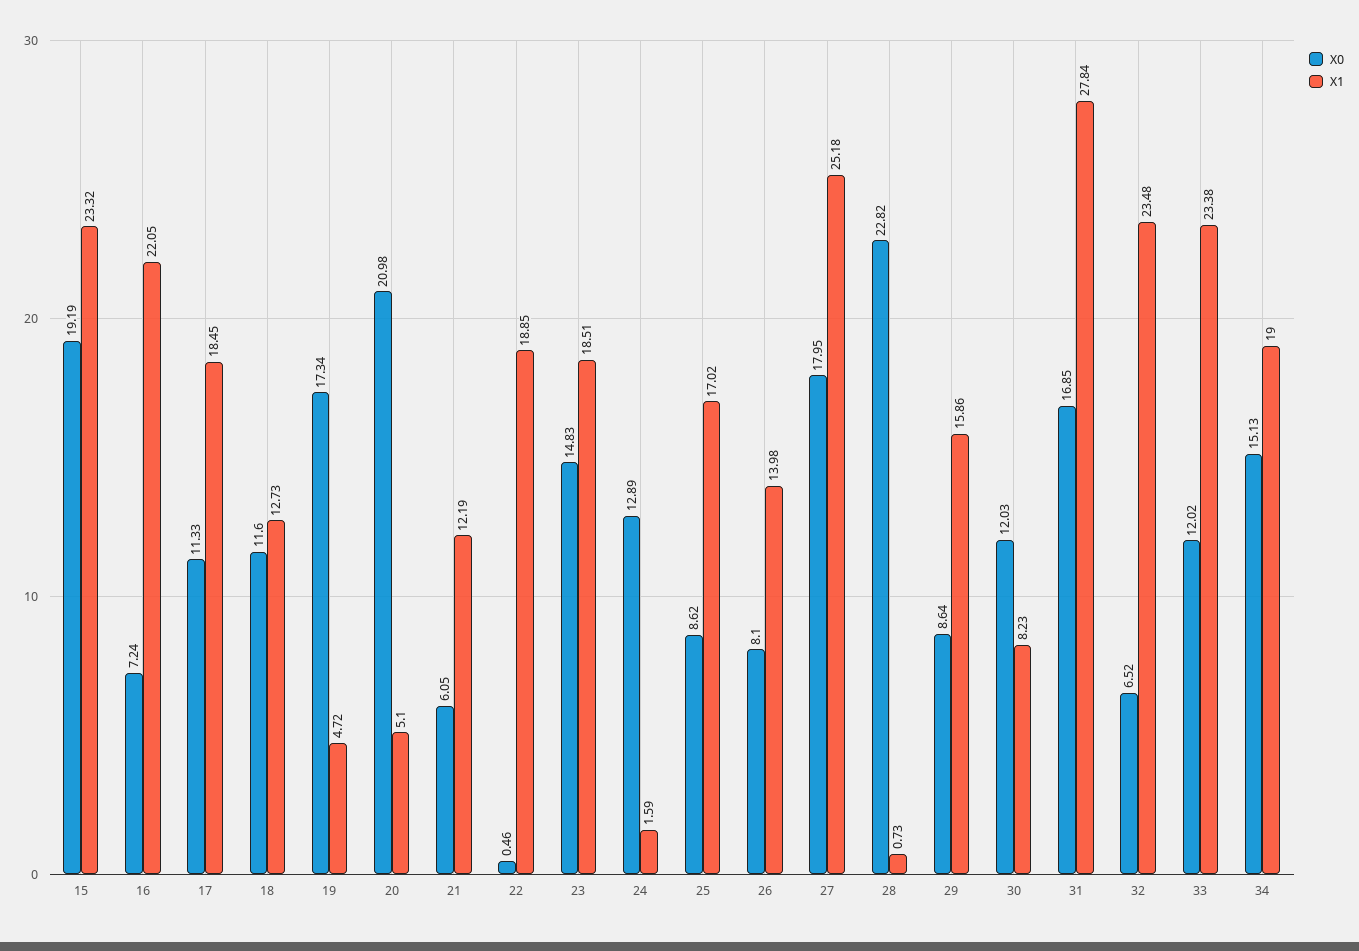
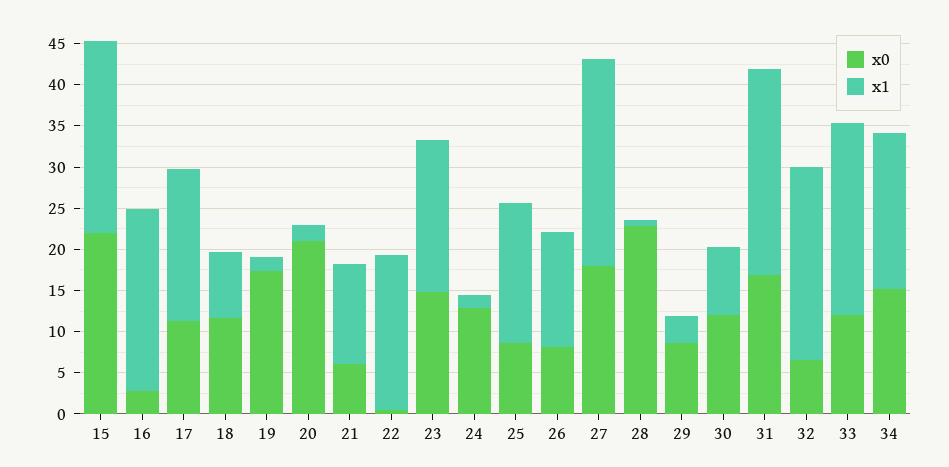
X0, 15: 19.19 -> 22
X0, 16: 7.24 -> 3
X1, 18: 12.73 -> 8
X1, 19: 4.72 -> 2
X1, 20: 5.1 -> 2
X1, 29: 15.86 -> 3
X1, 31: 27.84 -> 25

